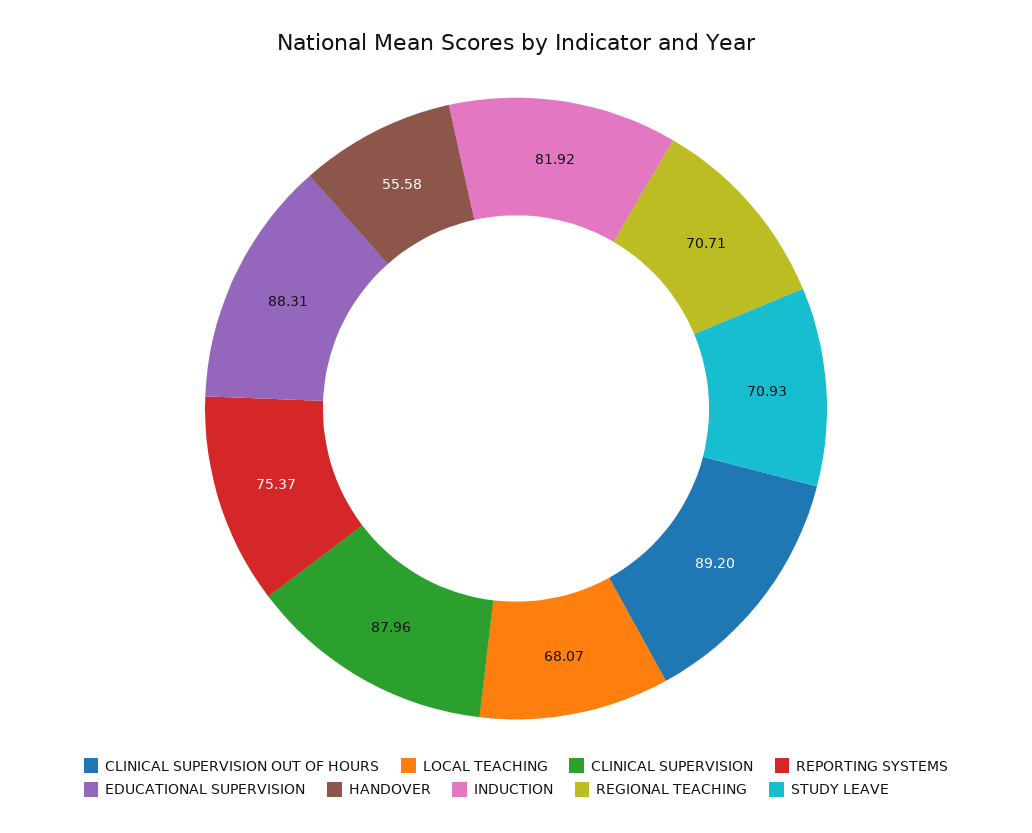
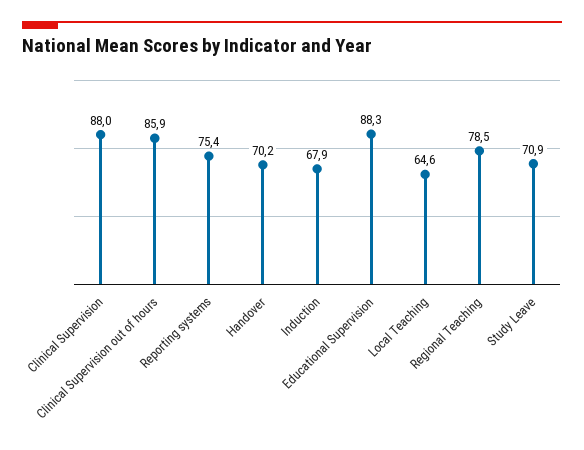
CLINICAL SUPERVISION OUT OF HOURS: 89.2 -> 85.9
LOCAL TEACHING: 68.07 -> 64.6
HANDOVER: 55.58 -> 70.2
INDUCTION: 81.92 -> 67.9
REGIONAL TEACHING: 70.71 -> 78.5

